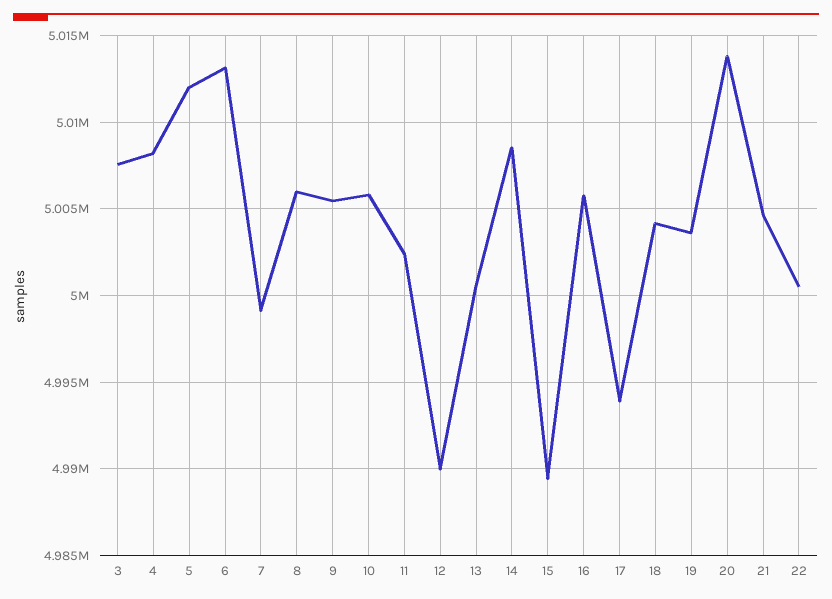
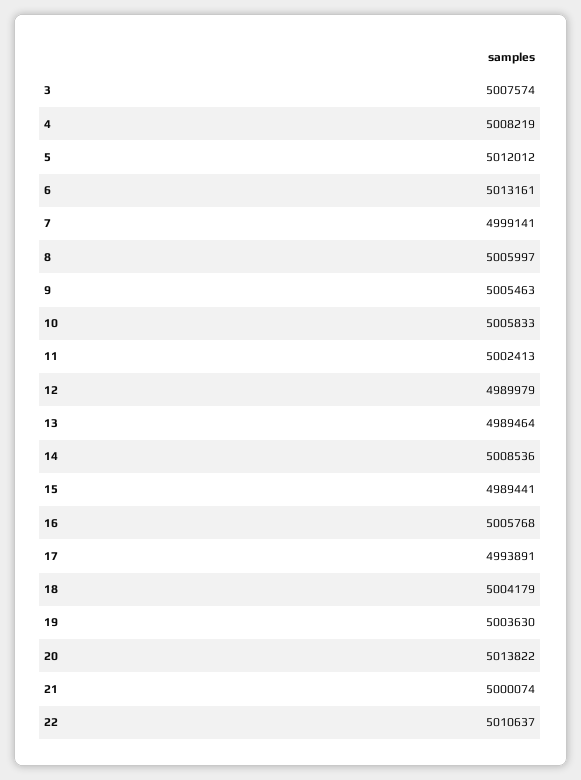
13: 5000500 -> 4989464
21: 5004500 -> 5000074
22: 5000500 -> 5010637

